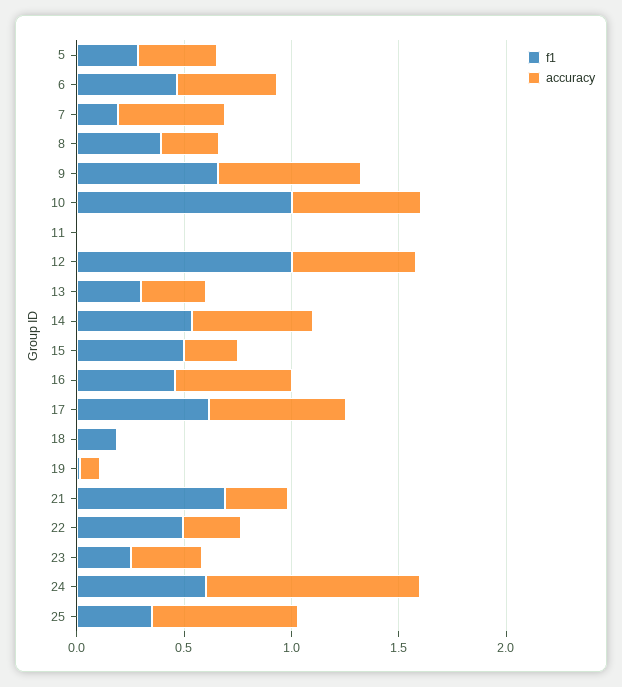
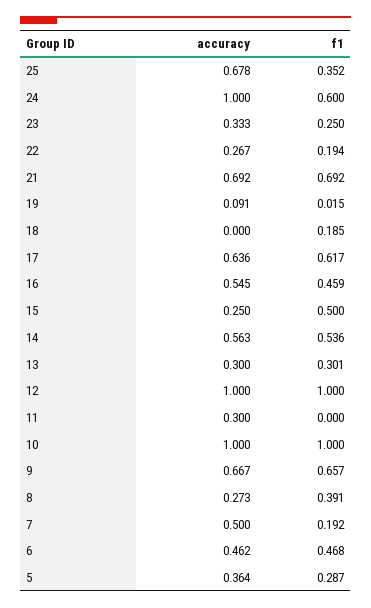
accuracy, 10: 0.6 -> 1
accuracy, 11: 0 -> 0.3
accuracy, 12: 0.6 -> 1
accuracy, 21: 0.3 -> 0.692
f1, 22: 0.5 -> 0.194

